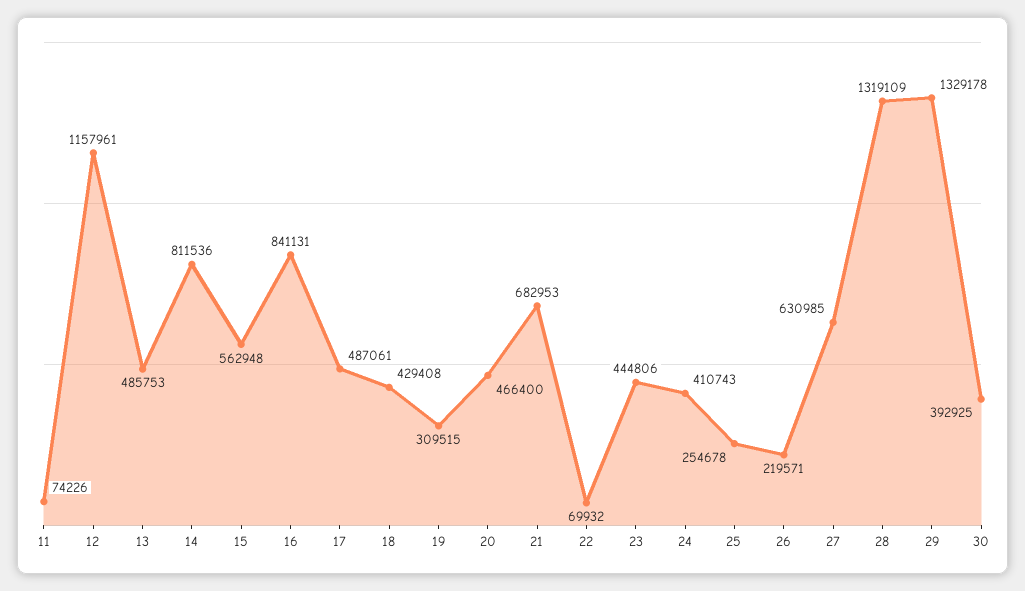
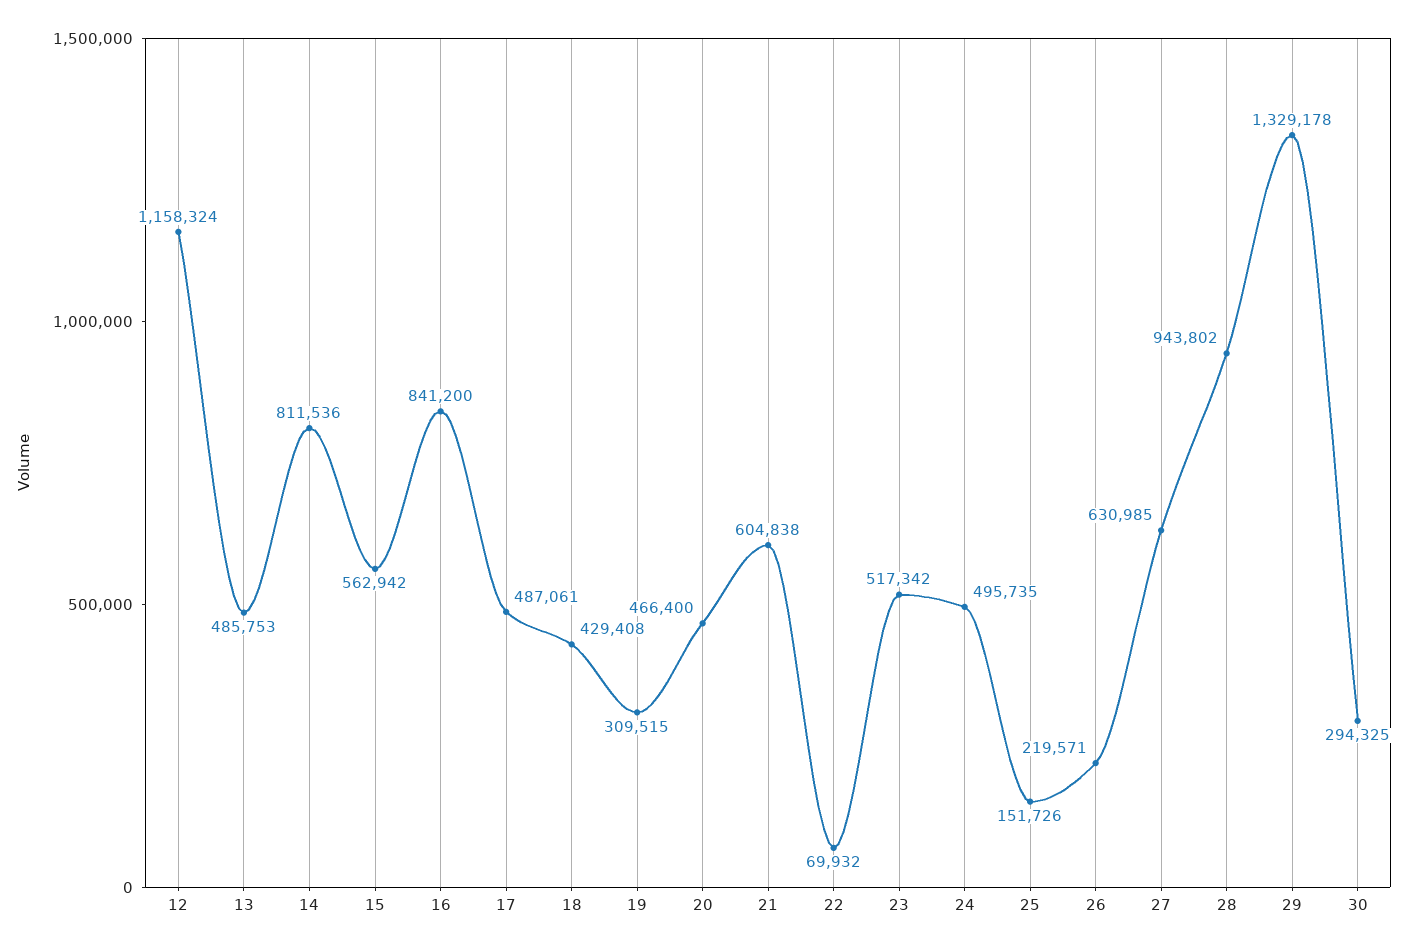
11: 74226 -> none
12: 1157961 -> 1158324
15: 562948 -> 562942
16: 841131 -> 841200
21: 682953 -> 604838
23: 444806 -> 517342
24: 410743 -> 495735
25: 254678 -> 151726
28: 1319109 -> 943802
30: 392925 -> 294325

